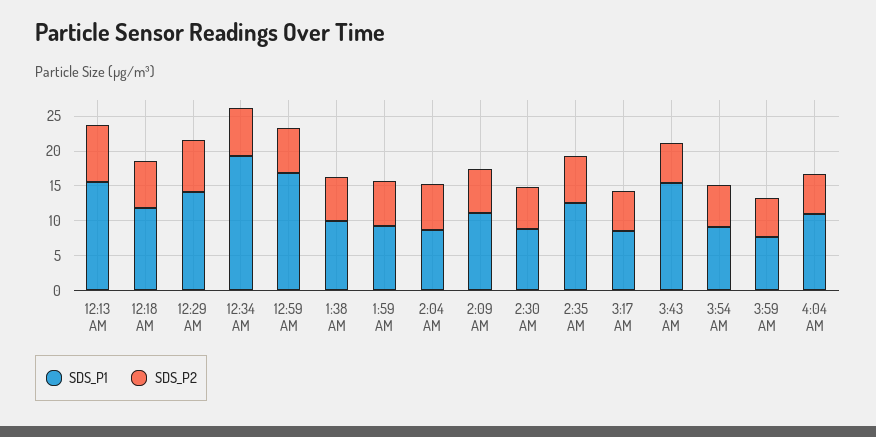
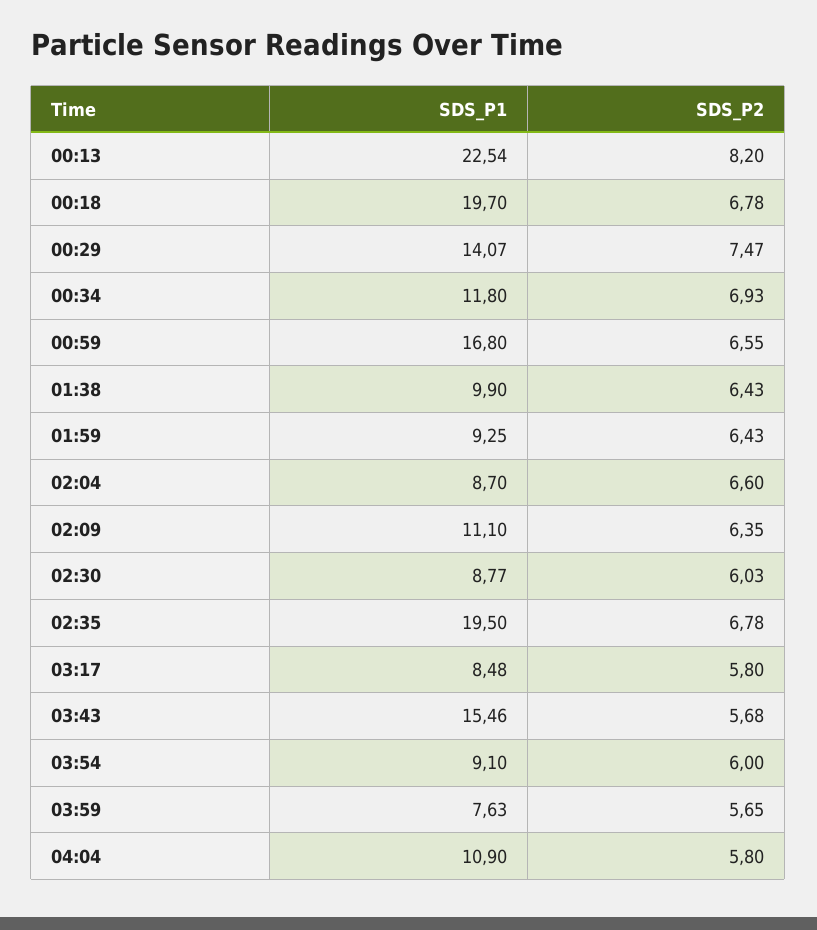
SDS_P1, 12:13 AM: 15 -> 22.54
SDS_P1, 12:18 AM: 12.5 -> 19.7
SDS_P1, 12:34 AM: 20 -> 11.8
SDS_P1, 2:35 AM: 12.5 -> 19.5

